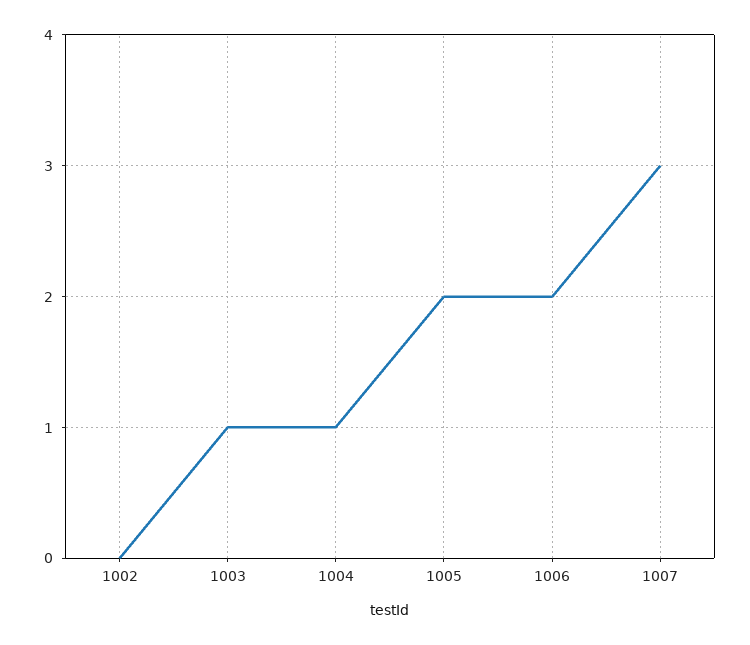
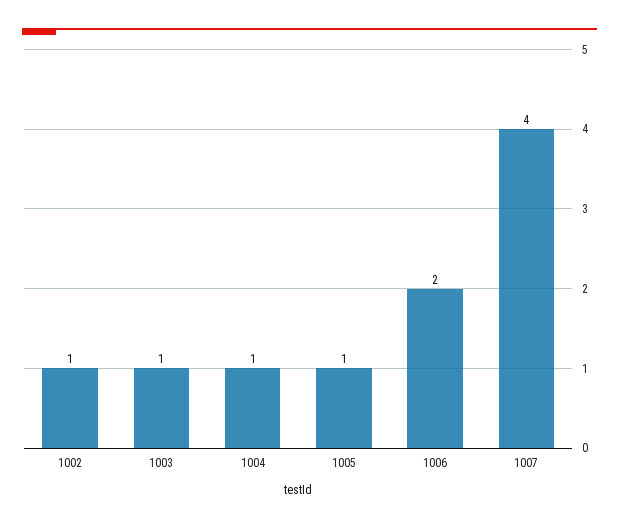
1002: 0 -> 1
1005: 2 -> 1
1007: 3 -> 4

